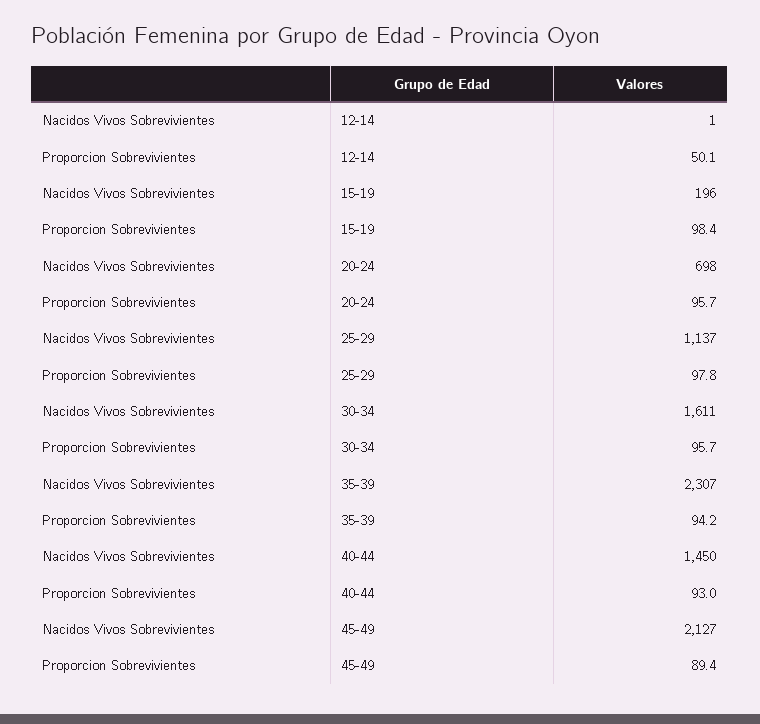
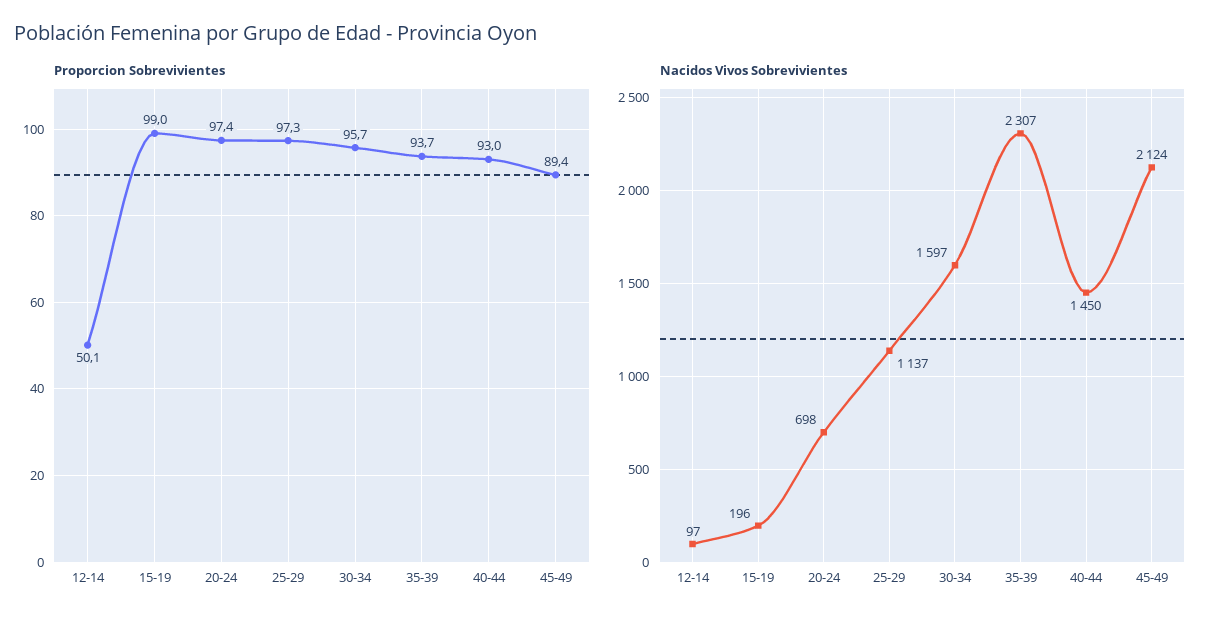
Nacidos Vivos Sobrevivientes, 12-14: 1 -> 97
Proporcion Sobrevivientes, 15-19: 98.4 -> 99
Proporcion Sobrevivientes, 20-24: 95.7 -> 97.4
Proporcion Sobrevivientes, 25-29: 97.8 -> 97.3
Nacidos Vivos Sobrevivientes, 30-34: 1611 -> 1597
Proporcion Sobrevivientes, 35-39: 94.2 -> 93.7
Nacidos Vivos Sobrevivientes, 45-49: 2127 -> 2124

